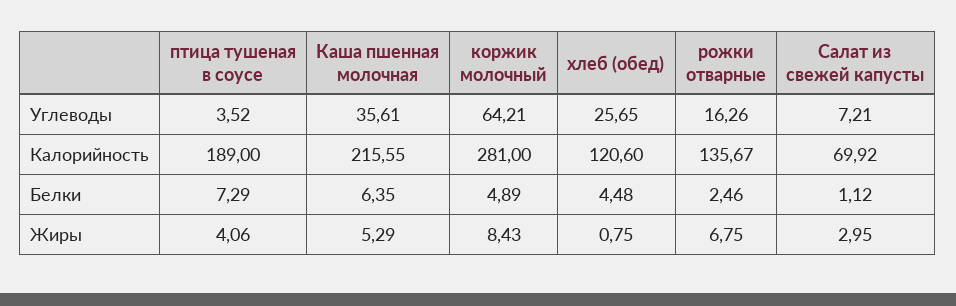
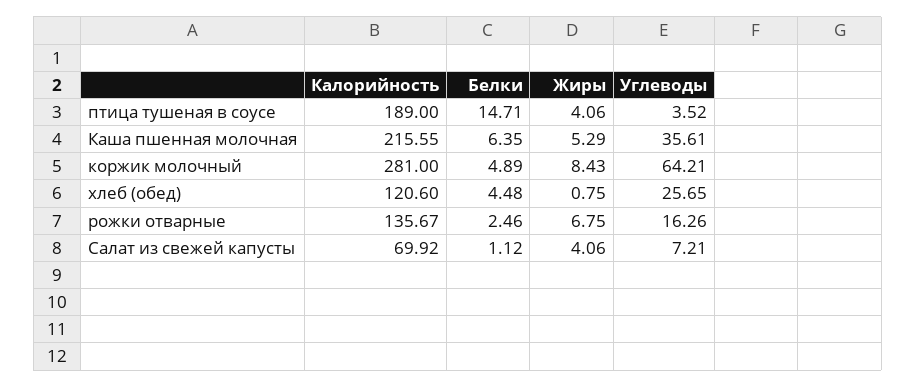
птица тушеная в соусе, Белки: 7.29 -> 14.71
Салат из свежей капусты, Жиры: 2.95 -> 4.06

